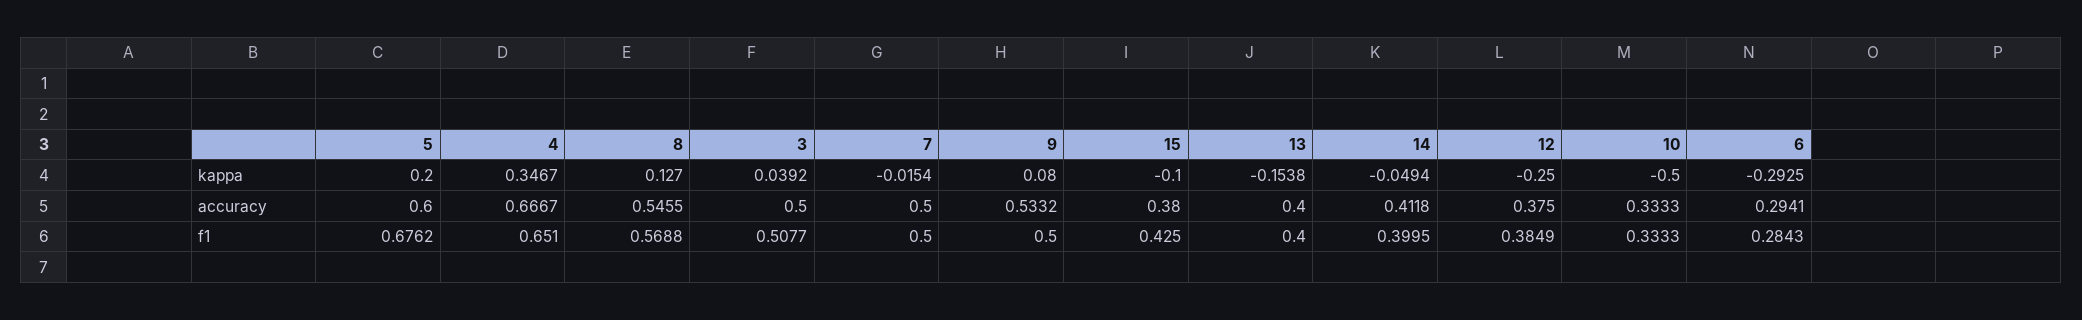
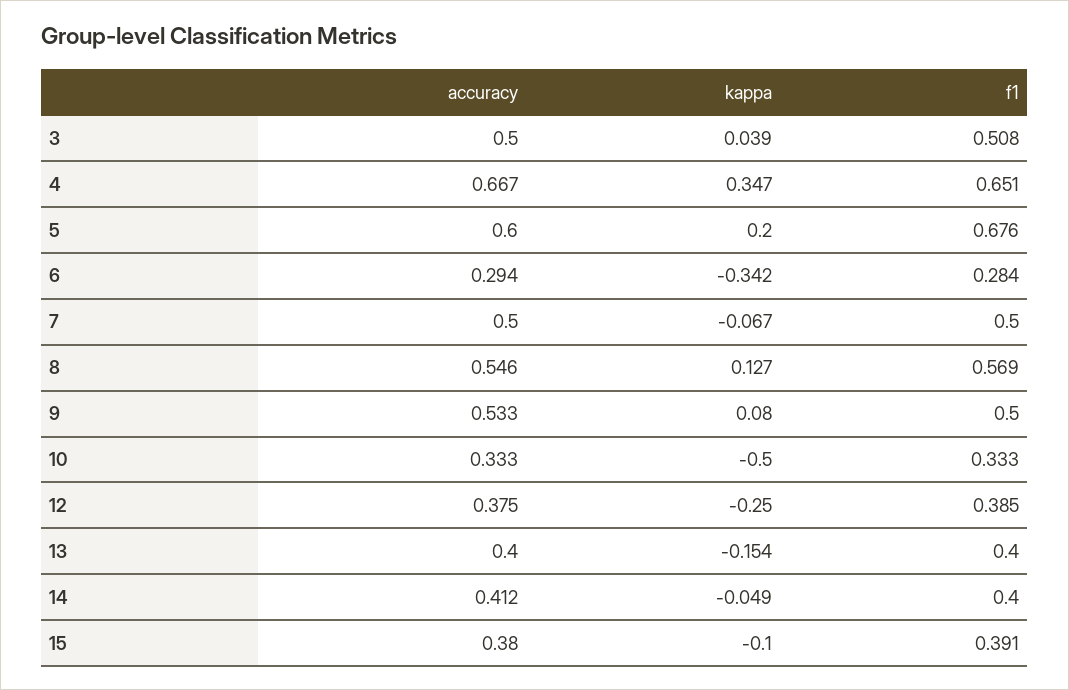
7, kappa: -0.0154 -> -0.067
6, kappa: -0.2925 -> -0.342
15, f1: 0.425 -> 0.391

